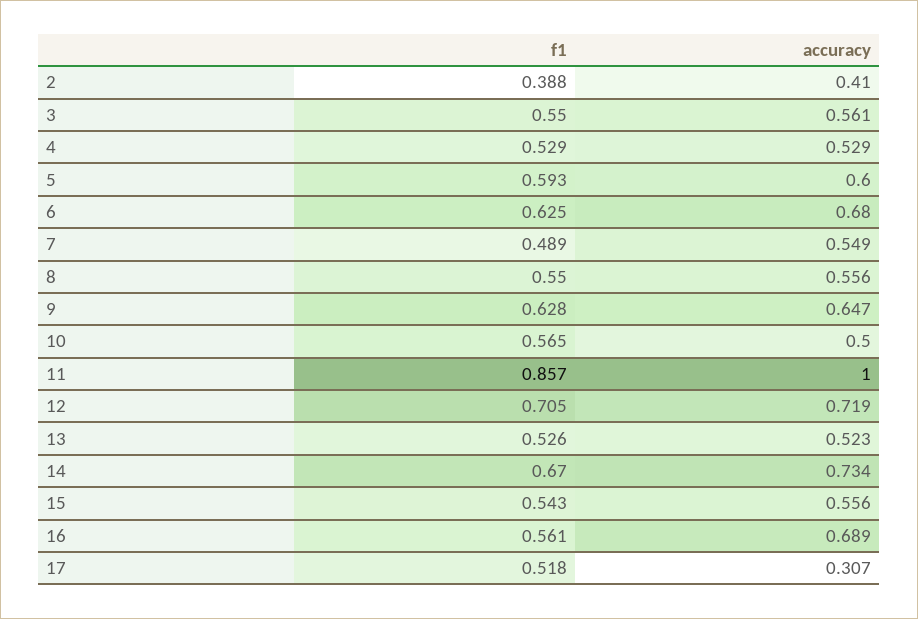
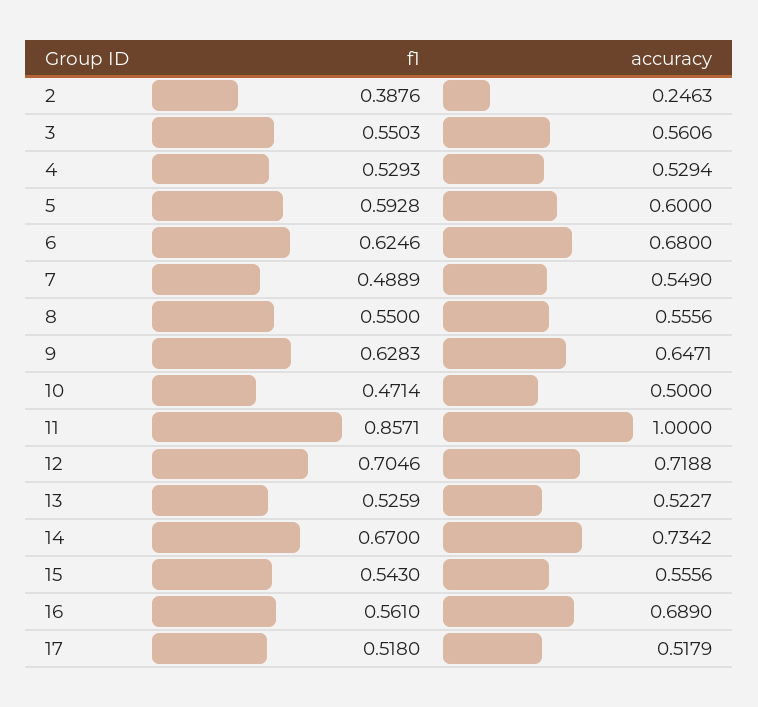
accuracy, 2: 0.41 -> 0.2463
f1, 10: 0.565 -> 0.4714
accuracy, 17: 0.307 -> 0.5179

